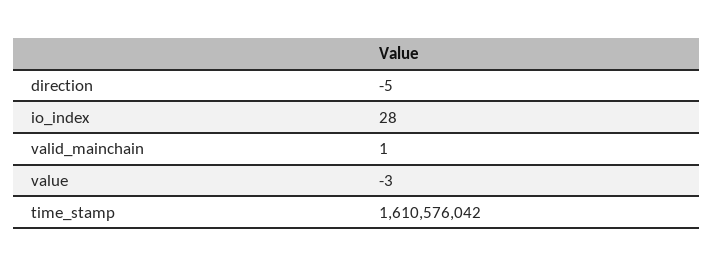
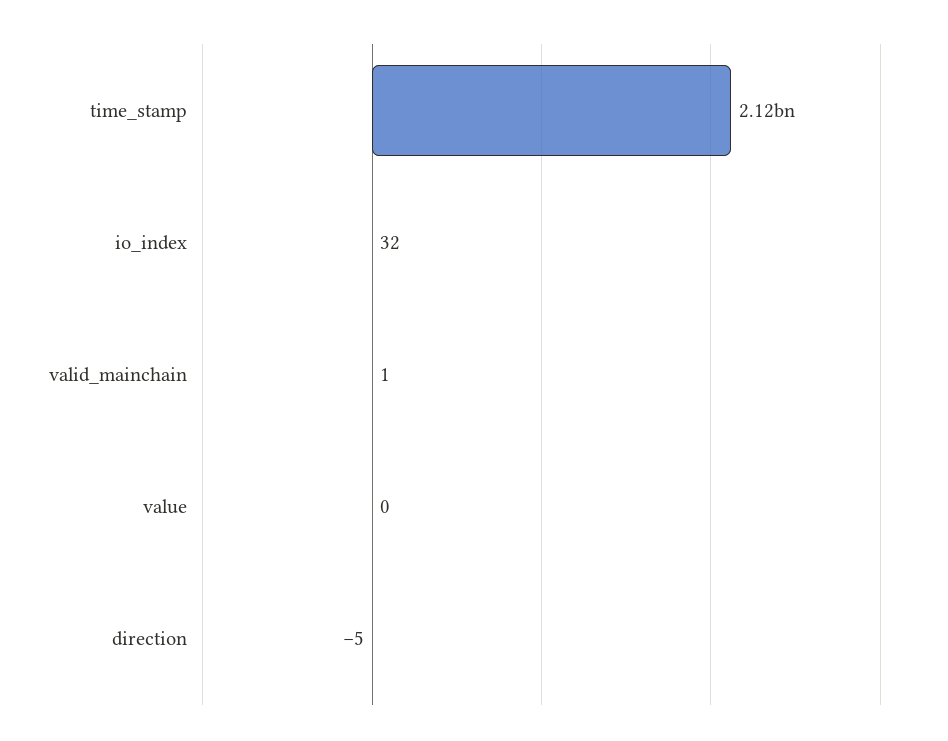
io_index: 28 -> 32
value: -3 -> 0
time_stamp: 1610576042 -> 2120000000

